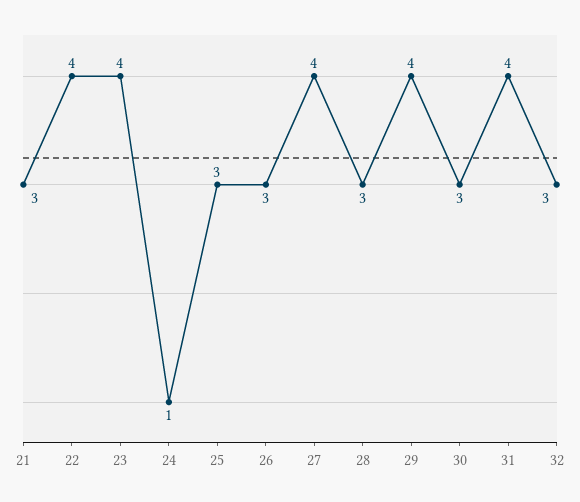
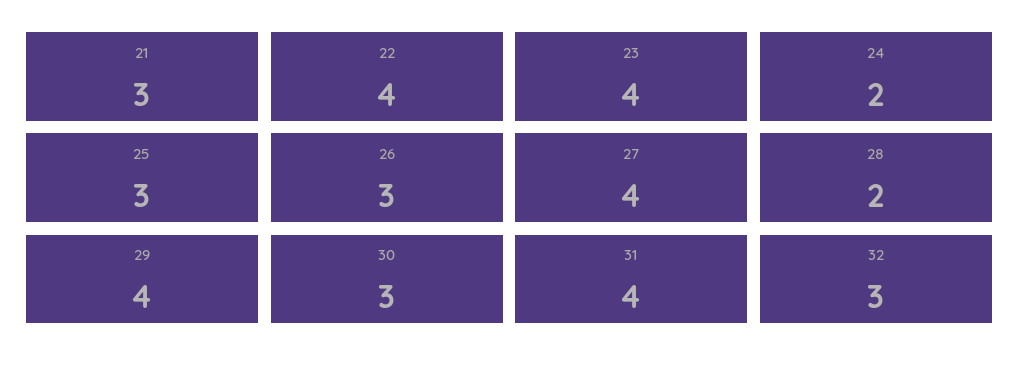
24: 1 -> 2
28: 3 -> 2

